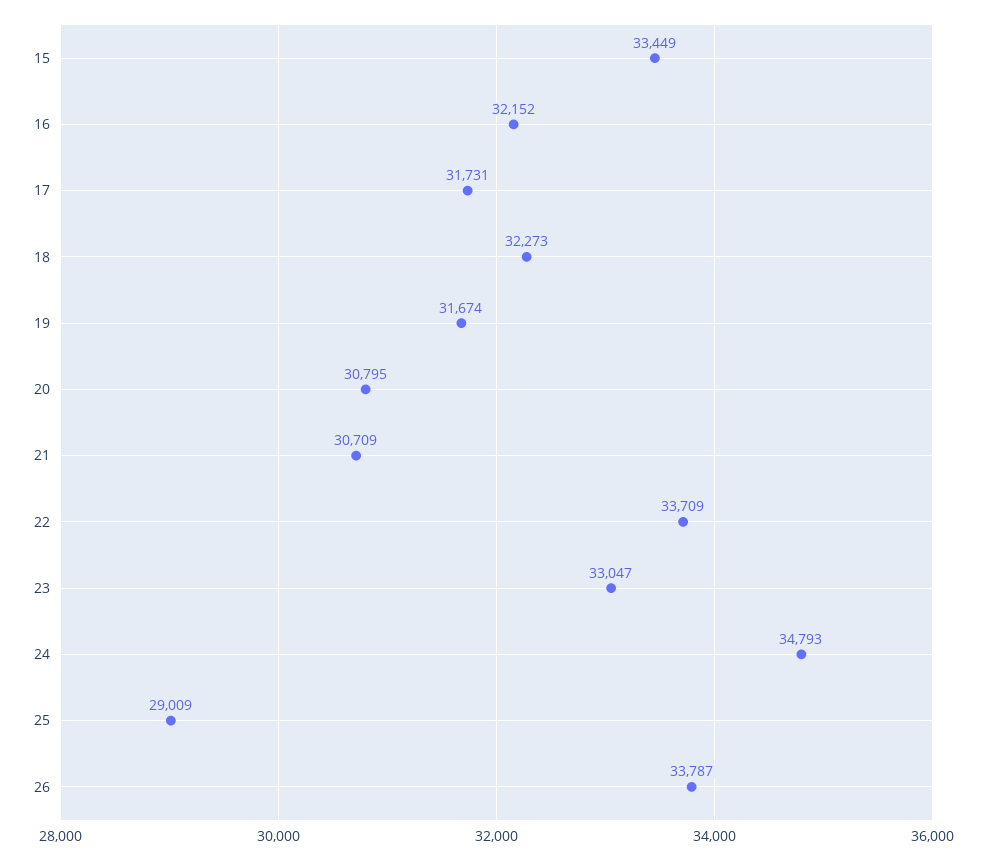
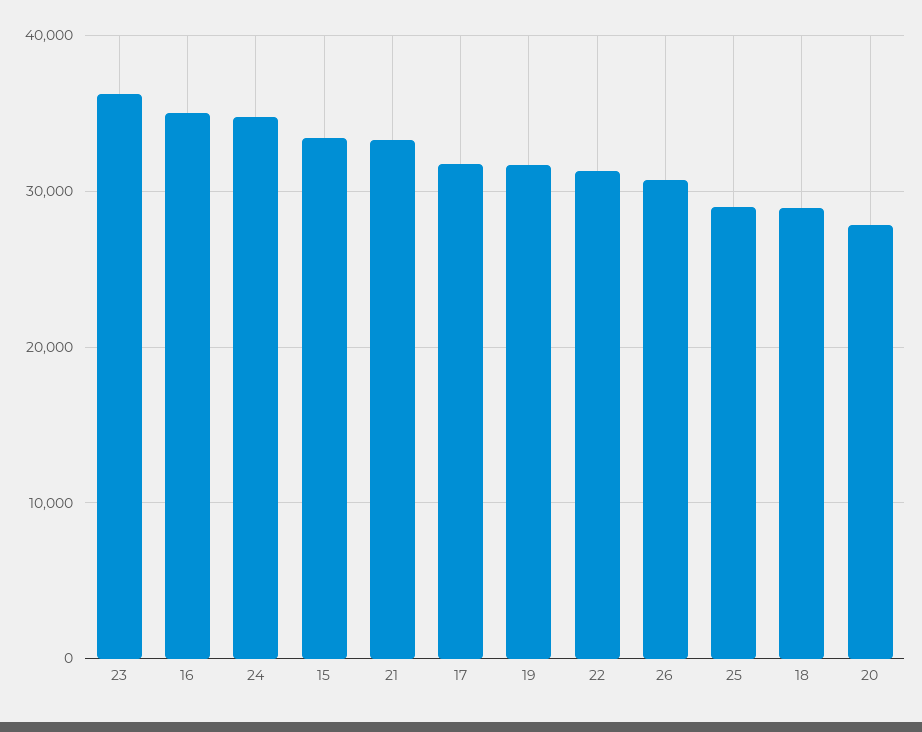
16: 32152 -> 35000
18: 32273 -> 29000
20: 30795 -> 28000
21: 30709 -> 33000
22: 33709 -> 31000
23: 33047 -> 36000
26: 33787 -> 31000

